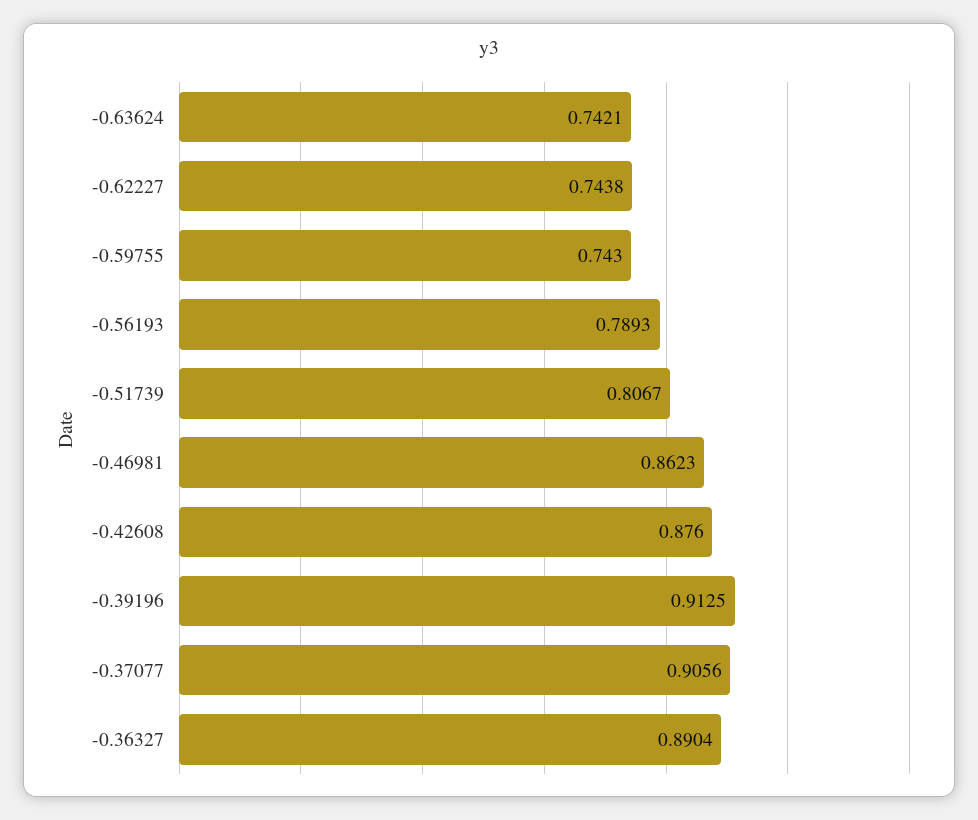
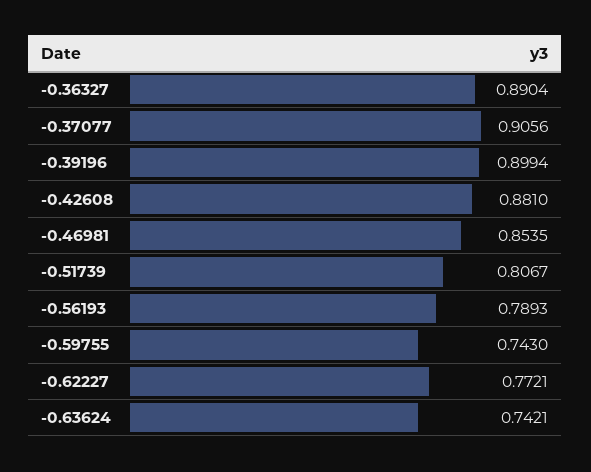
-0.62227: 0.7438 -> 0.7721
-0.46981: 0.8623 -> 0.8535
-0.42608: 0.876 -> 0.881
-0.39196: 0.9125 -> 0.8994

